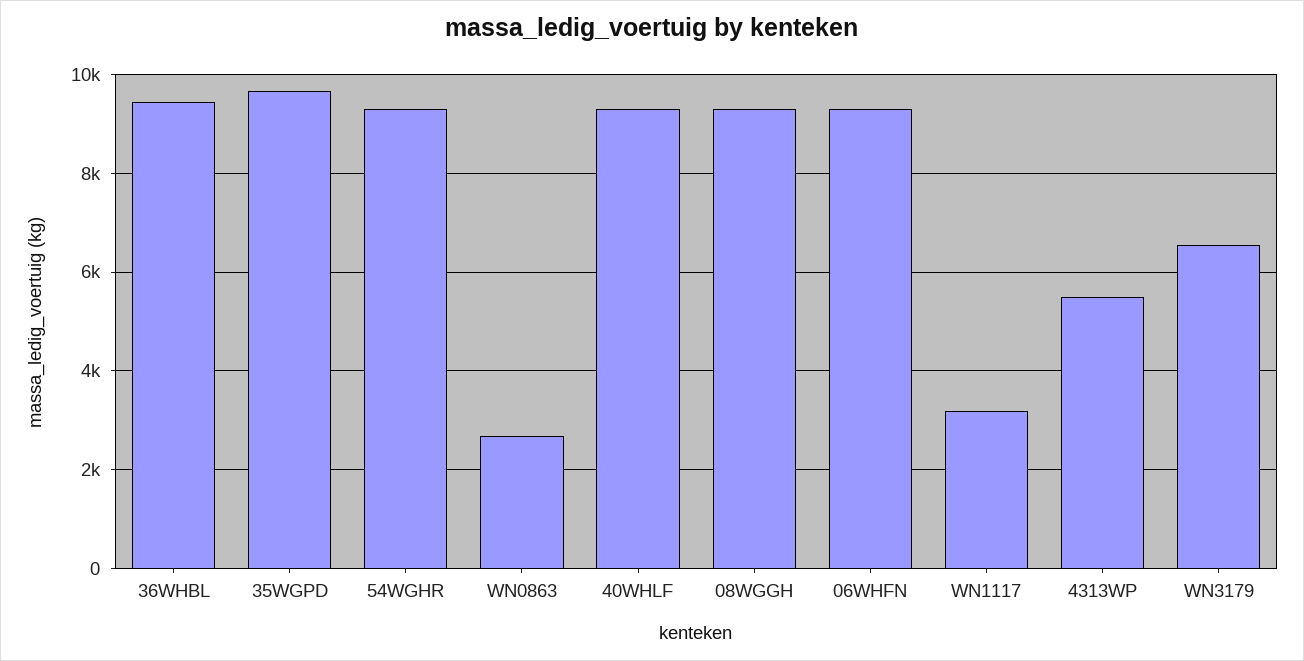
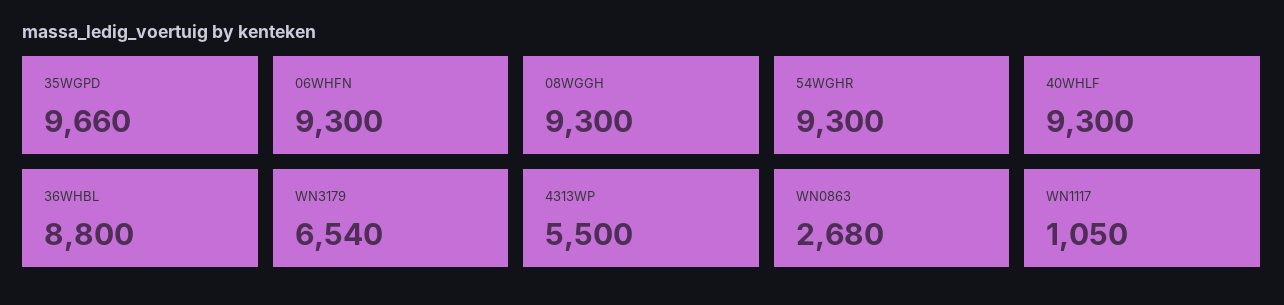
36WHBL: 9400 -> 8800
WN1117: 3200 -> 1050

